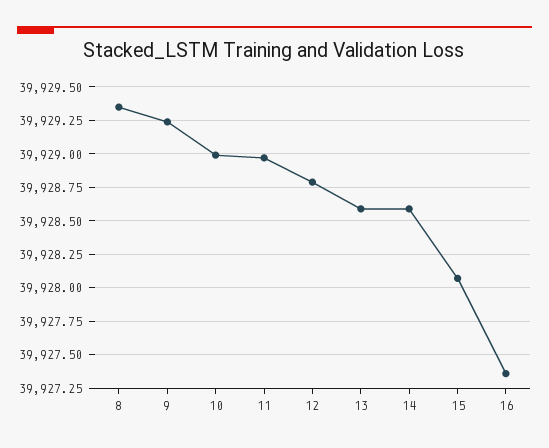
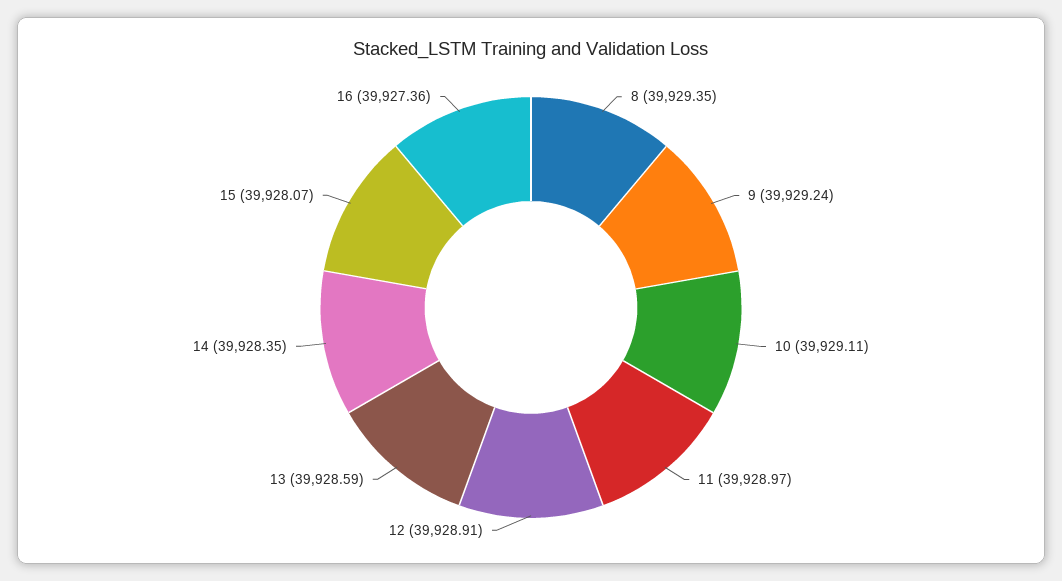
10: 39929 -> 39929.11
12: 39928.8 -> 39928.91
14: 39928.6 -> 39928.35

